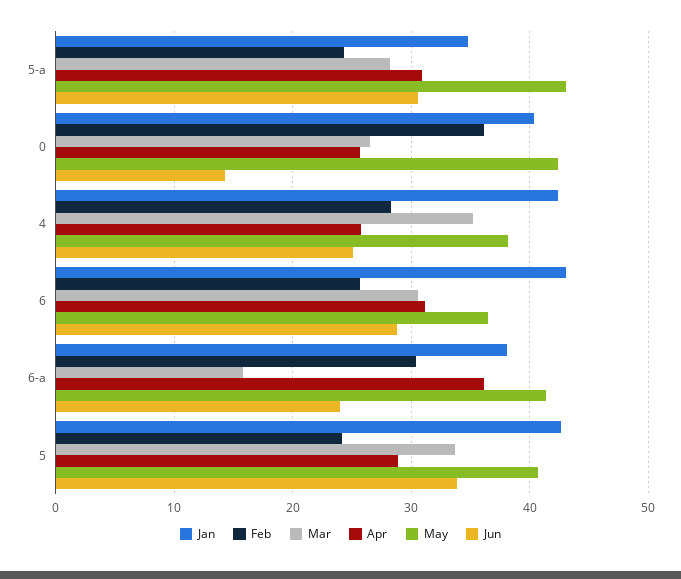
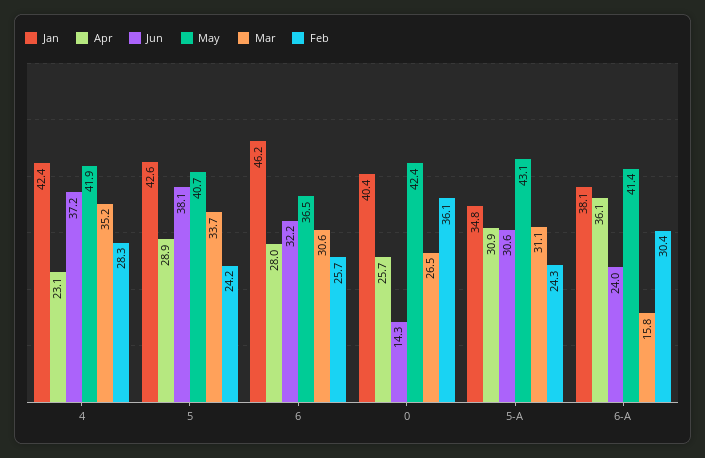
Mar, 5-a: 28 -> 31.1
Apr, 4: 26 -> 23.1
May, 4: 38 -> 41.9
Jun, 4: 25 -> 37.2
Jan, 6: 43 -> 46.2
Apr, 6: 31 -> 28
Jun, 6: 29 -> 32.2
Jun, 5: 34 -> 38.1

